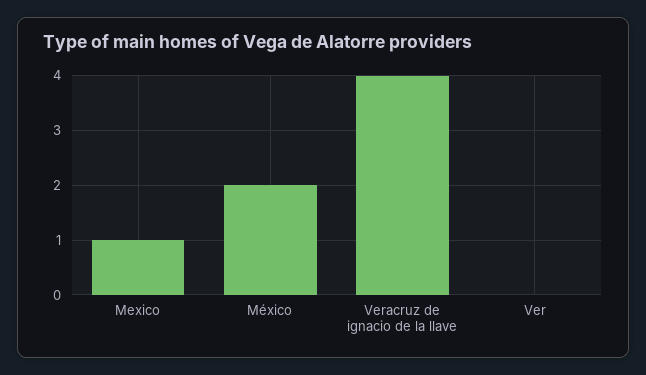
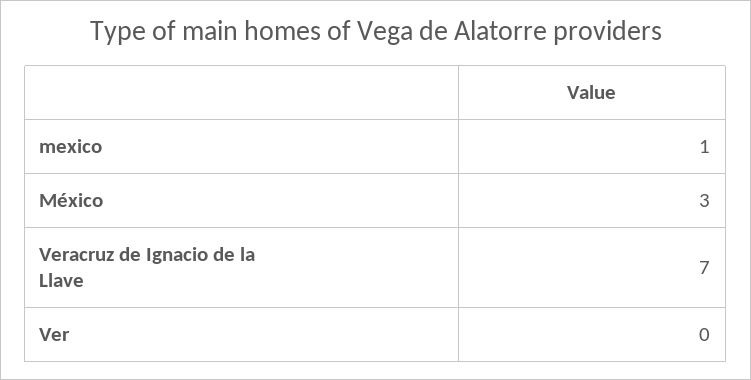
México: 2 -> 3
Veracruz de ignacio de la llave: 4 -> 7

